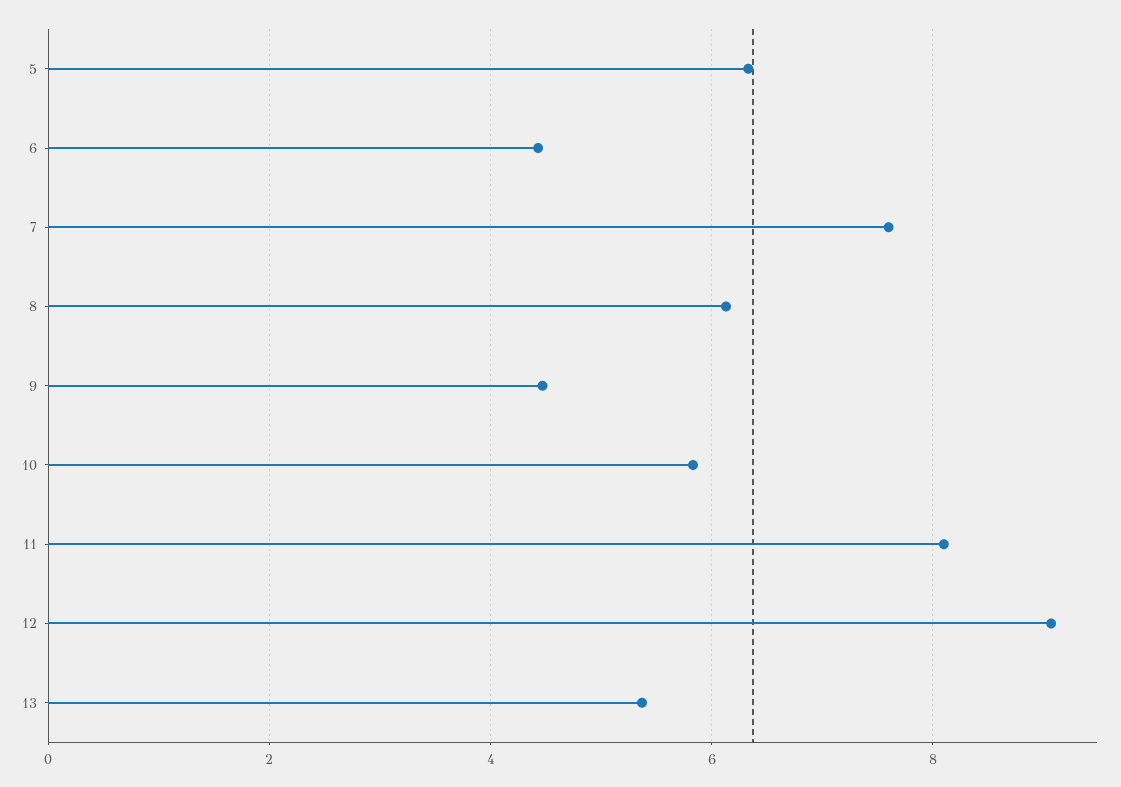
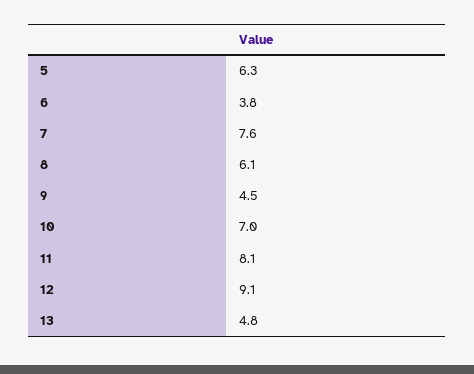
6: 4.4 -> 3.8
10: 5.8 -> 7
13: 5.4 -> 4.8

